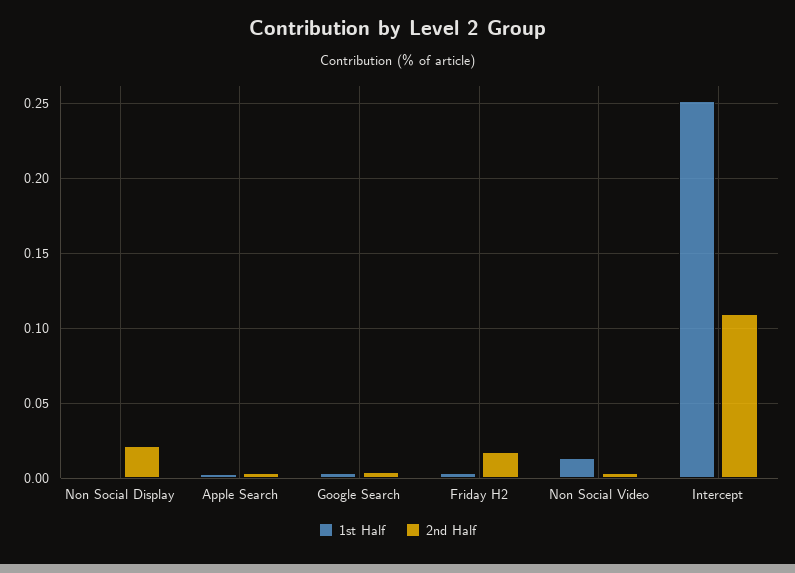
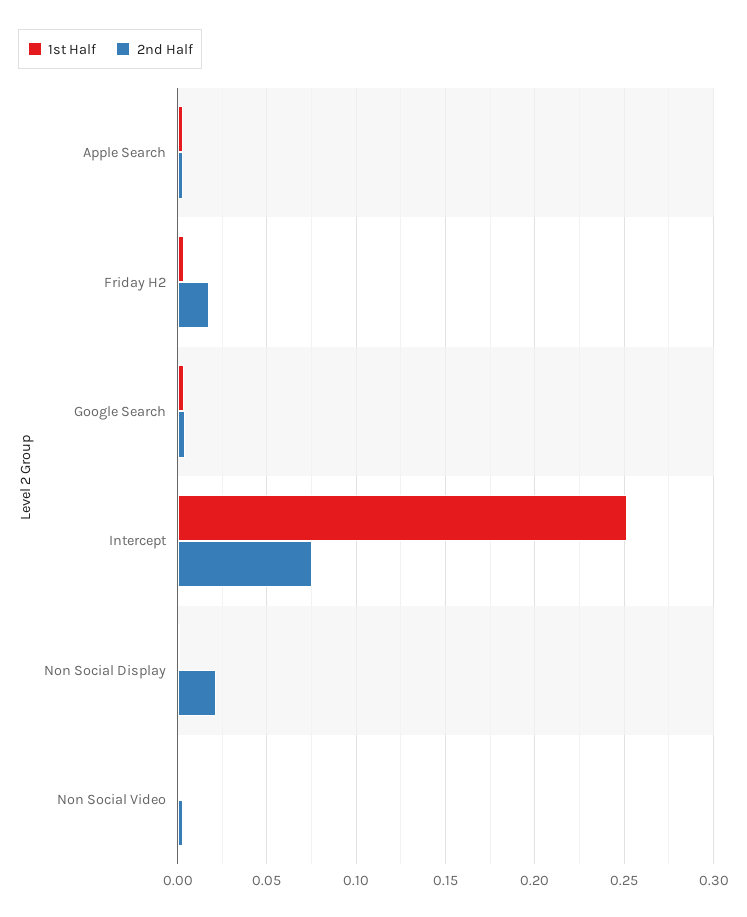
1st Half, Non Social Video: 0.015 -> 0
2nd Half, Intercept: 0.11 -> 0.075

